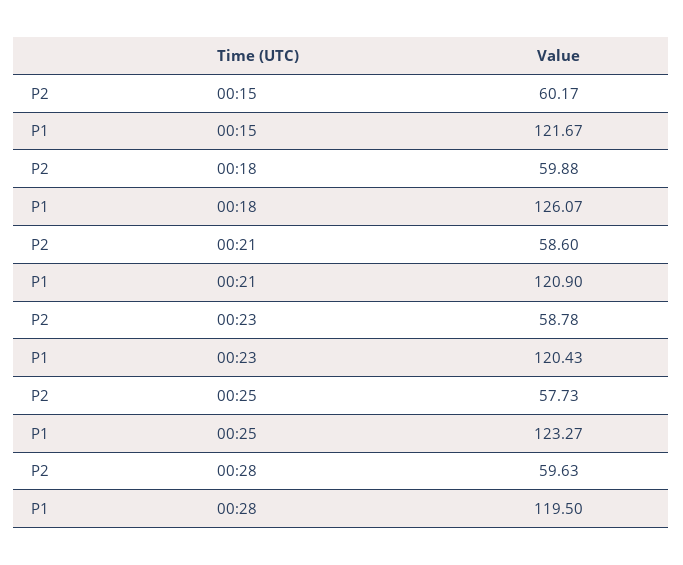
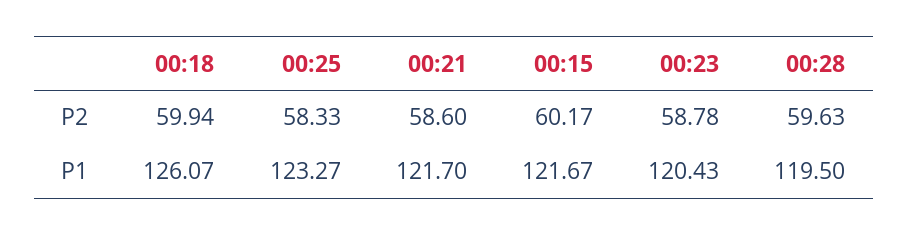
P2, 00:18: 59.88 -> 59.94
P1, 00:21: 120.9 -> 121.7
P2, 00:25: 57.73 -> 58.33

